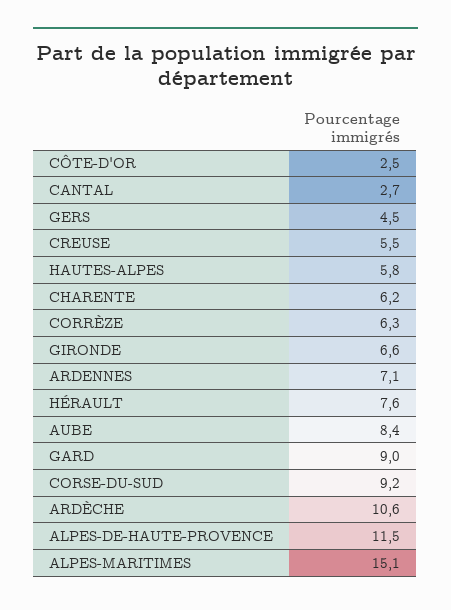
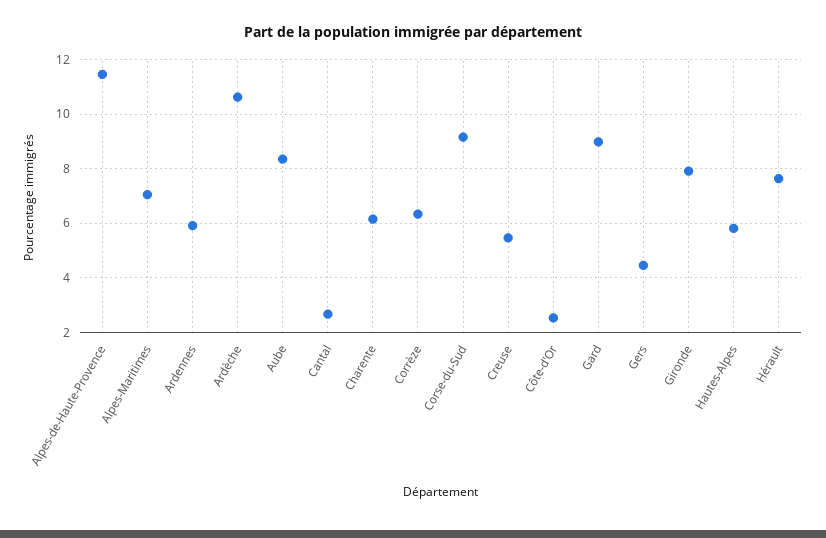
GIRONDE: 6.6 -> 8
ARDENNES: 7.1 -> 6
ALPES-MARITIMES: 15.1 -> 7

